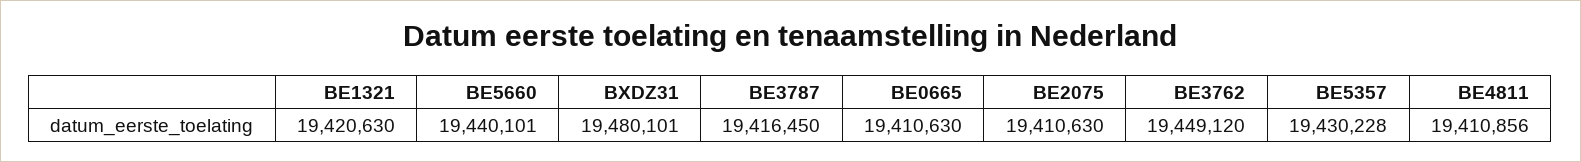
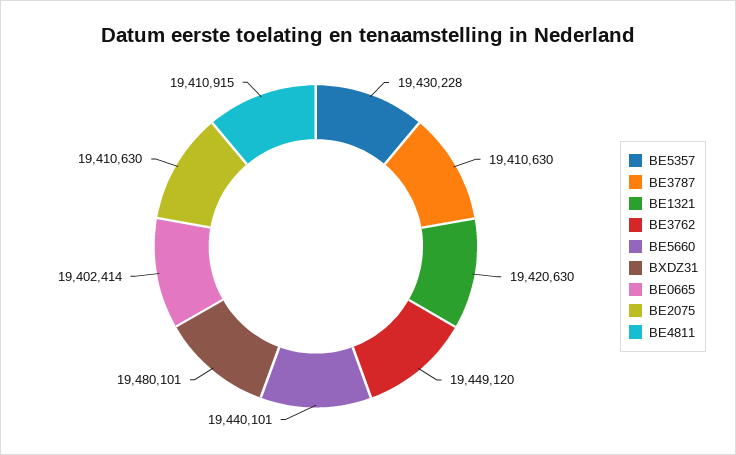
BE3787: 19416450 -> 19410630
BE0665: 19410630 -> 19402414
BE4811: 19410856 -> 19410915

